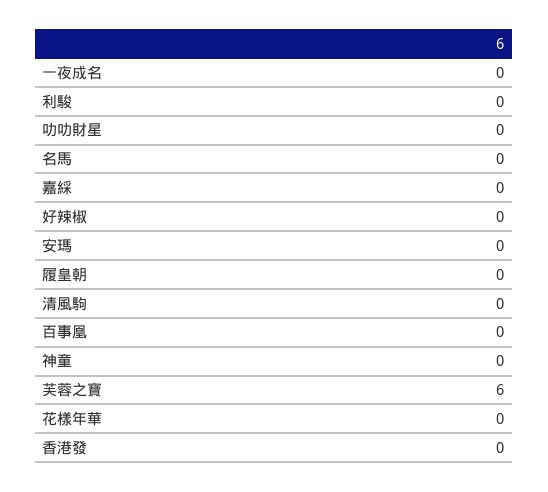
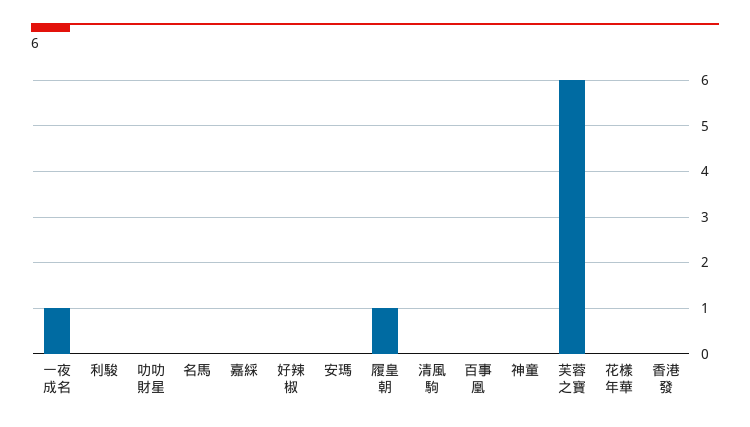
一夜成名: 0 -> 1
履皇朝: 0 -> 1

